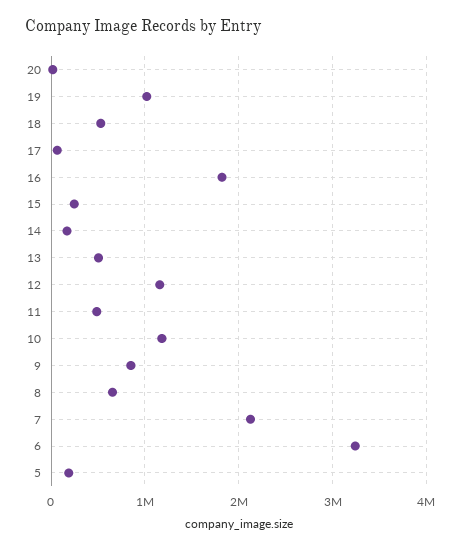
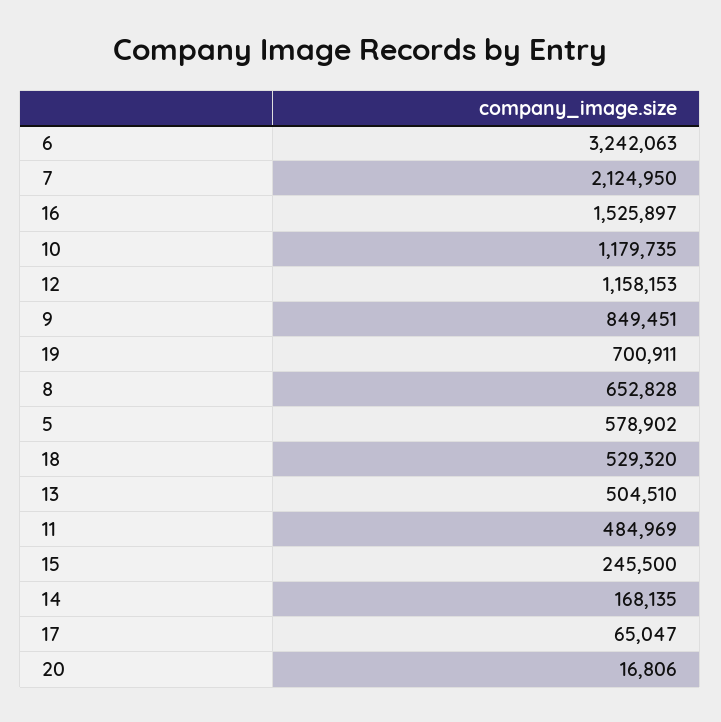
19: 1000000 -> 700911
16: 1800000 -> 1525897
5: 200000 -> 578902

